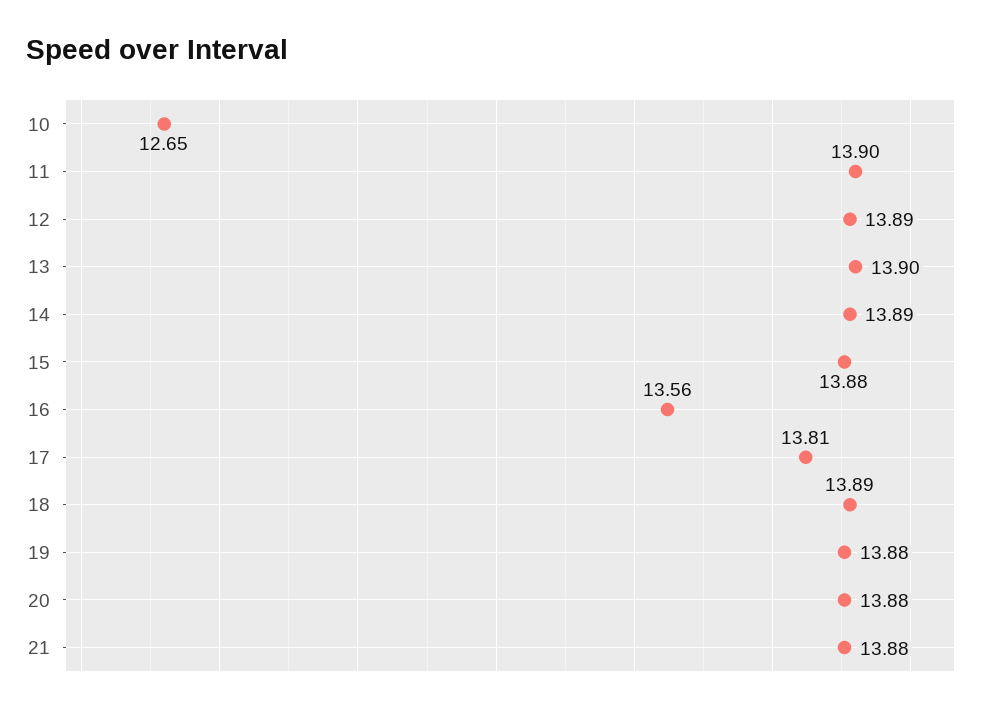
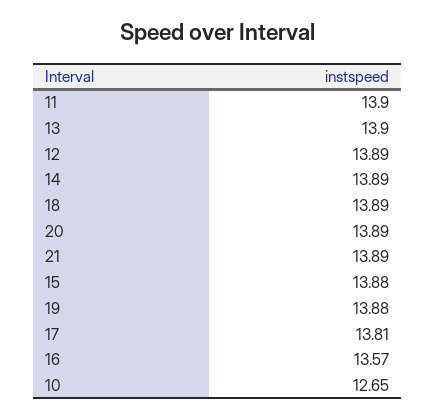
16: 13.56 -> 13.57
20: 13.88 -> 13.89
21: 13.88 -> 13.89

